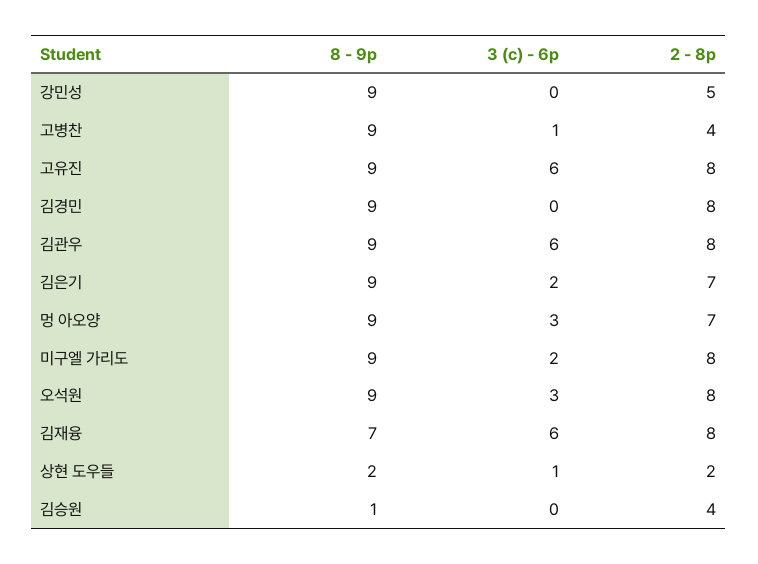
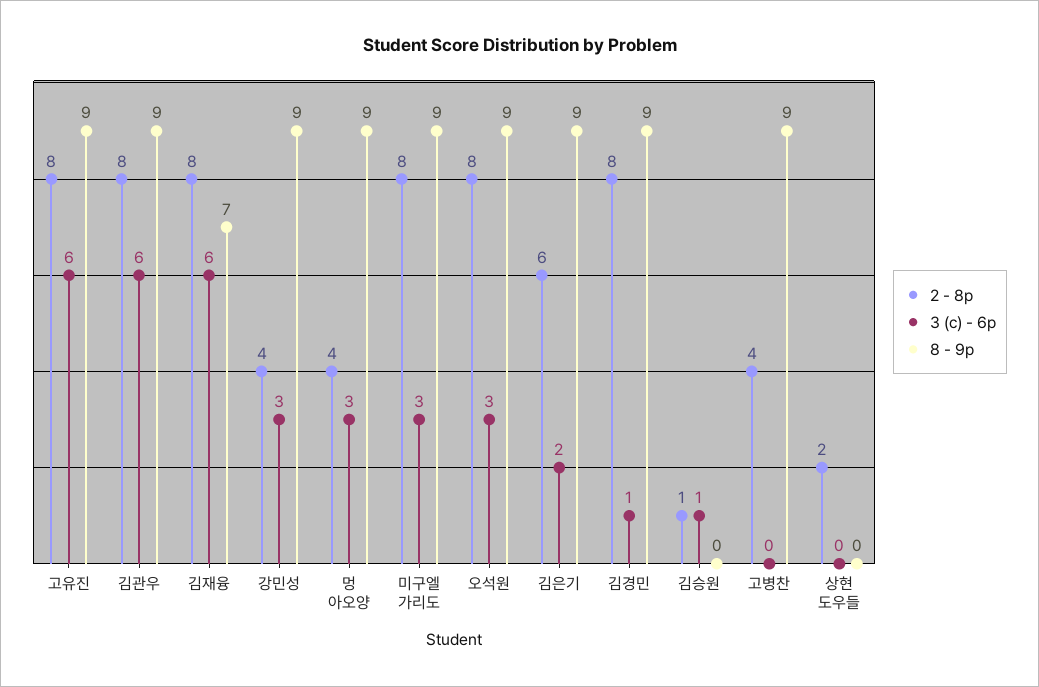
3 (c) - 6p, 강민성: 0 -> 3
2 - 8p, 강민성: 5 -> 4
3 (c) - 6p, 고병찬: 1 -> 0
3 (c) - 6p, 김경민: 0 -> 1
2 - 8p, 김은기: 7 -> 6
2 - 8p, 멍 아오양: 7 -> 4
3 (c) - 6p, 미구엘 가리도: 2 -> 3
8 - 9p, 상현 도우들: 2 -> 0
3 (c) - 6p, 상현 도우들: 1 -> 0
8 - 9p, 김승원: 1 -> 0
3 (c) - 6p, 김승원: 0 -> 1
2 - 8p, 김승원: 4 -> 1

